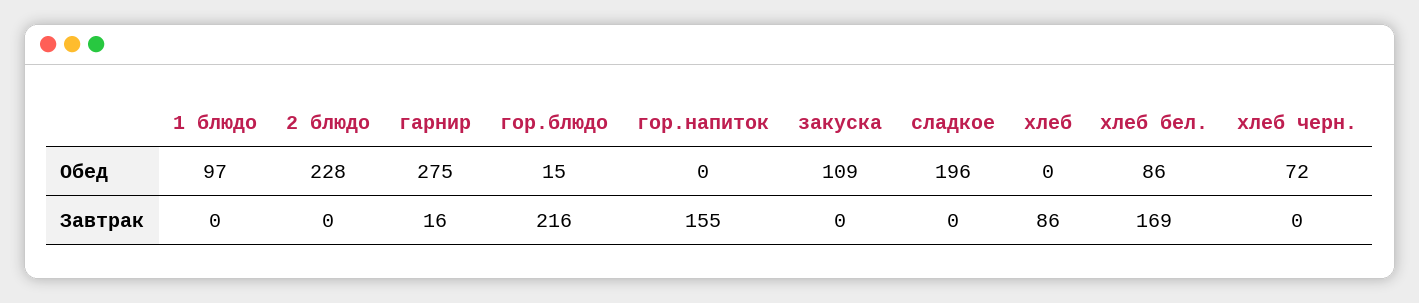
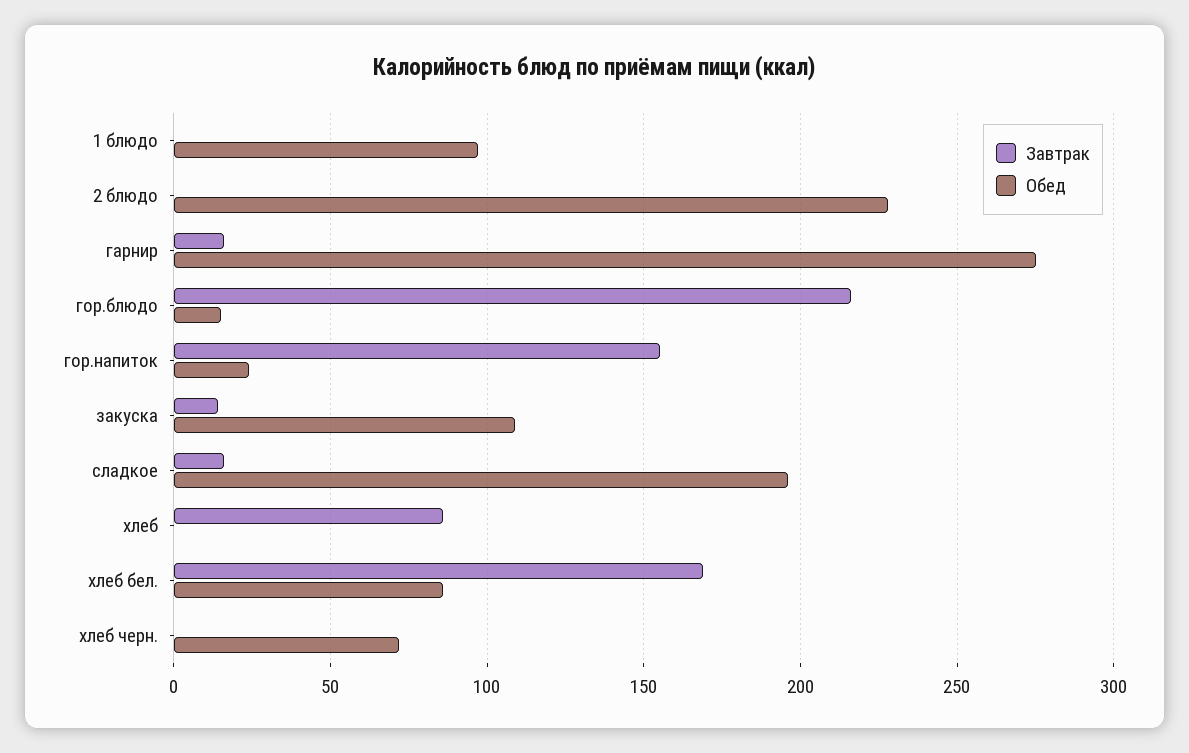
Обед, гор.напиток: 0 -> 25
Завтрак, закуска: 0 -> 15
Завтрак, сладкое: 0 -> 15

